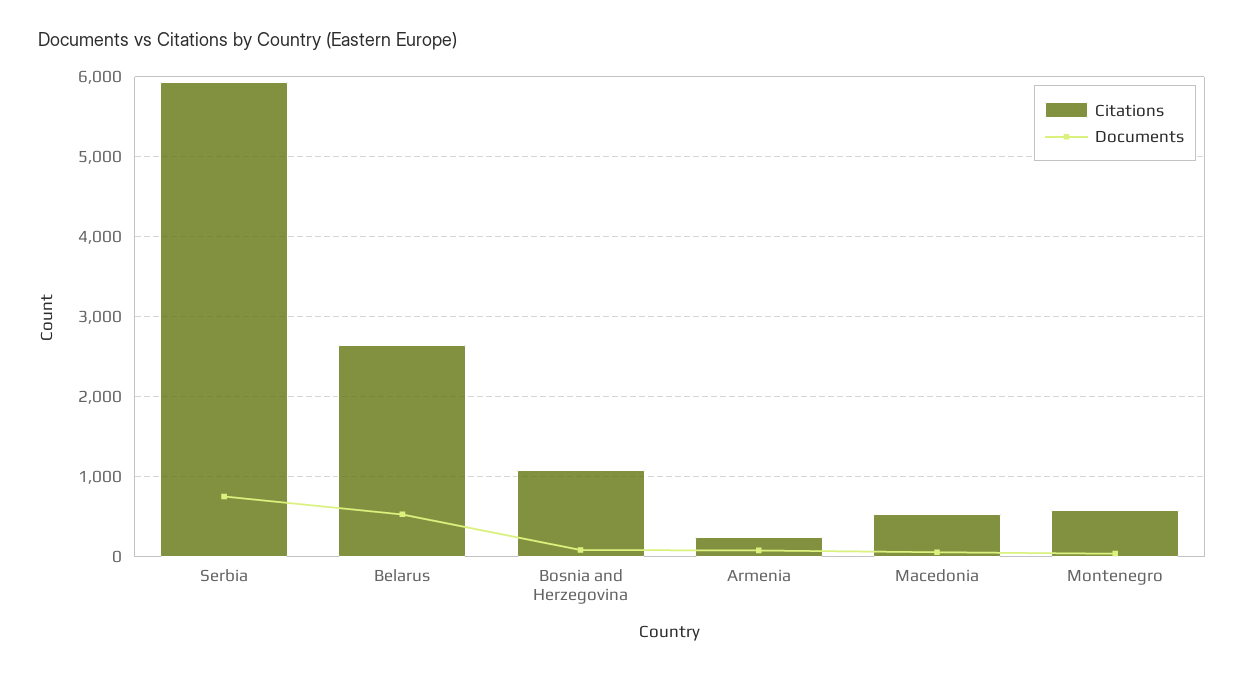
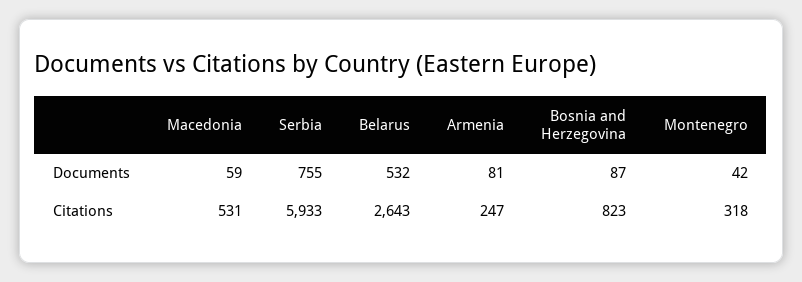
Citations, Bosnia and Herzegovina: 1100 -> 823
Citations, Montenegro: 600 -> 318

